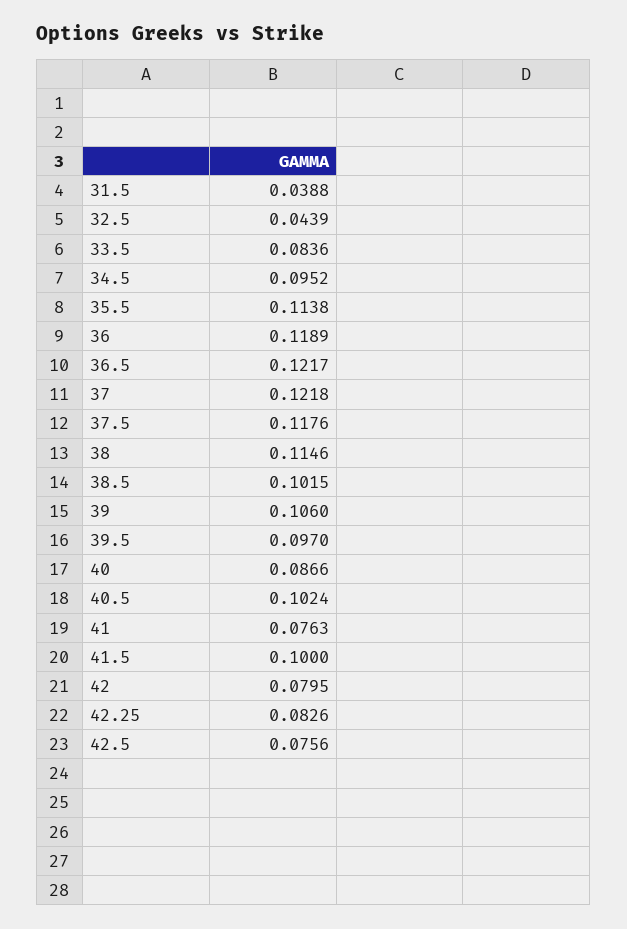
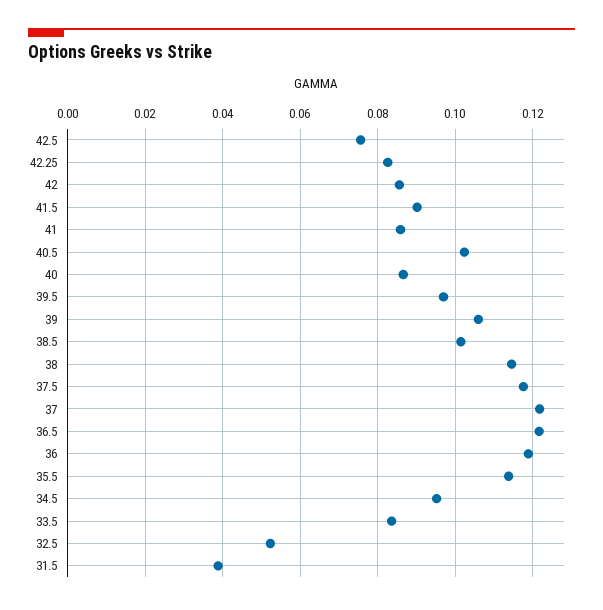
32.5: 0.0439 -> 0.052
41: 0.0763 -> 0.086
41.5: 0.1 -> 0.09
42: 0.0795 -> 0.086

